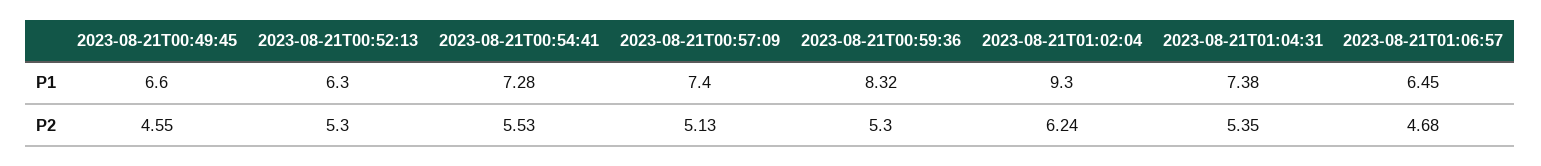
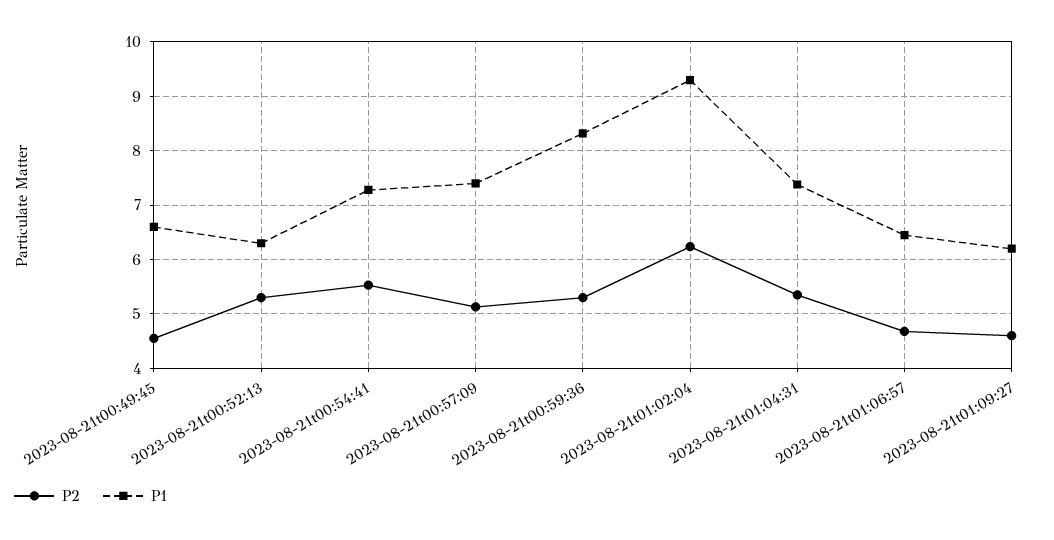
P2, 2023-08-21t01:09:27: none -> 4.6
P1, 2023-08-21t01:09:27: none -> 6.2

